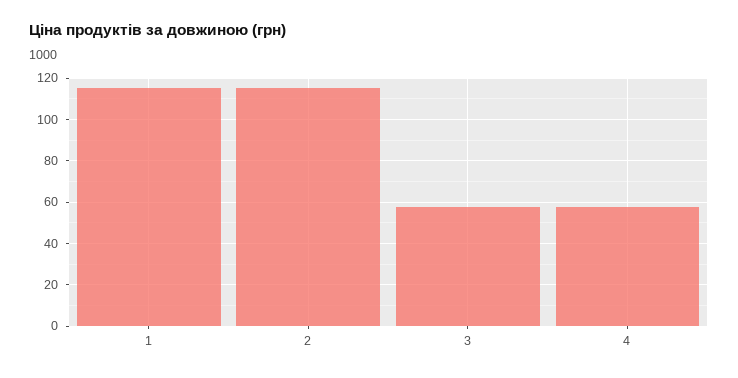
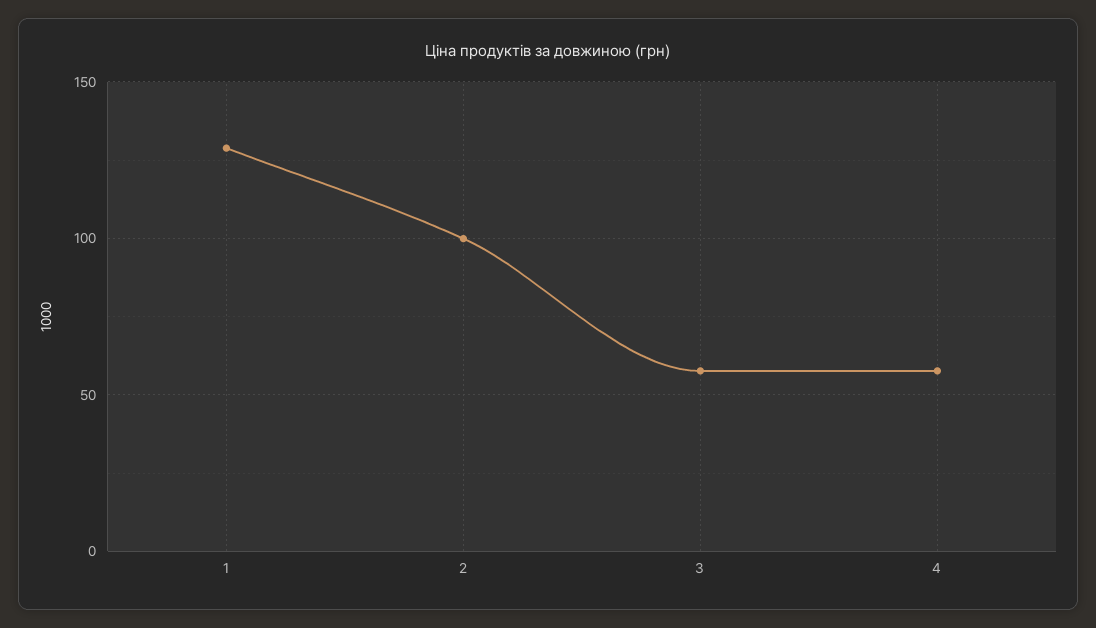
1: 115 -> 130
2: 115 -> 100

